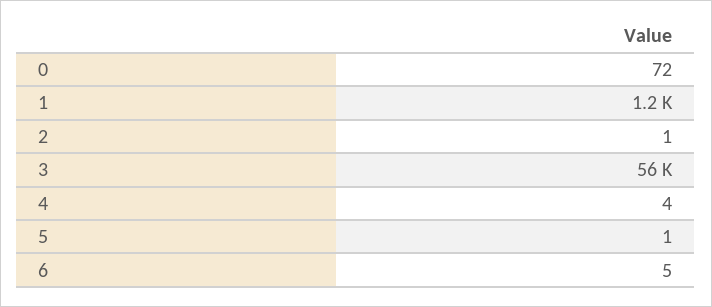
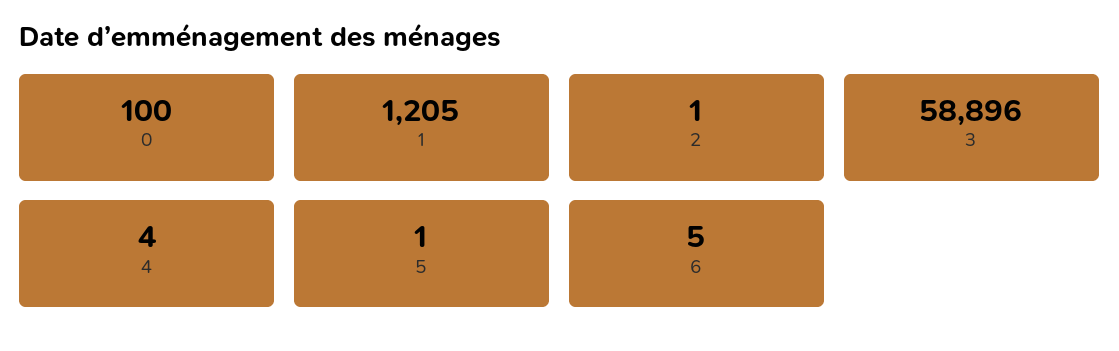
0: 72 -> 100
3: 56000 -> 58896

